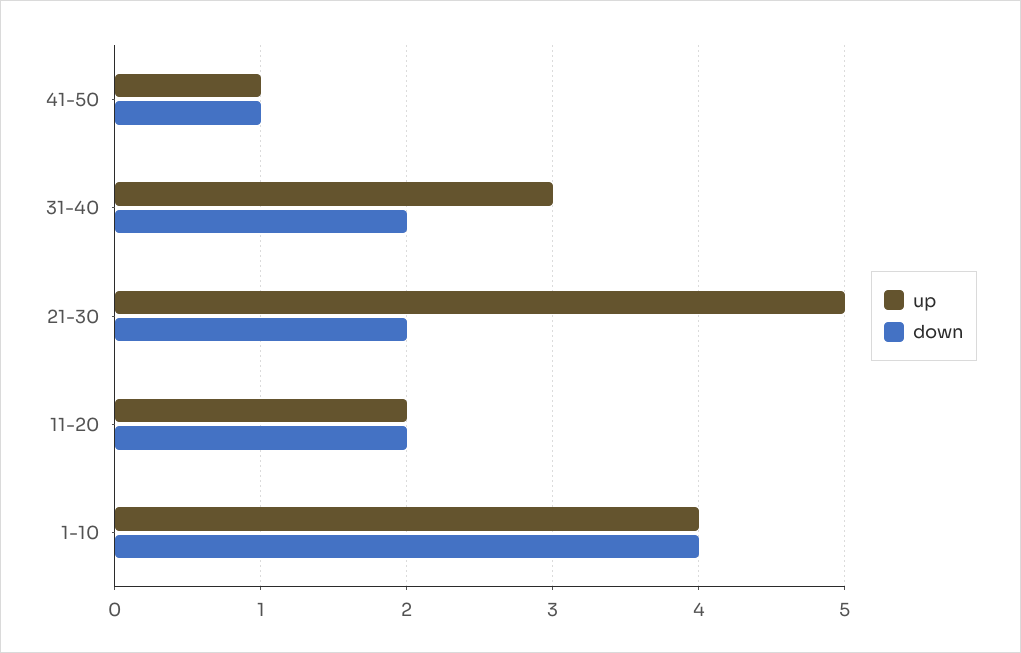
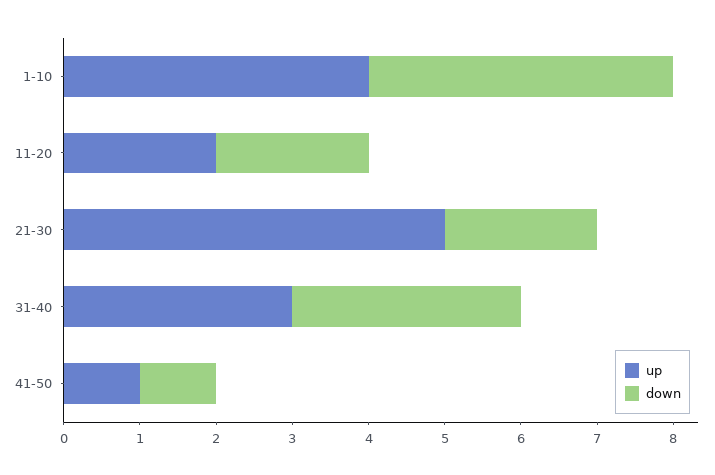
down, 31-40: 2 -> 3

